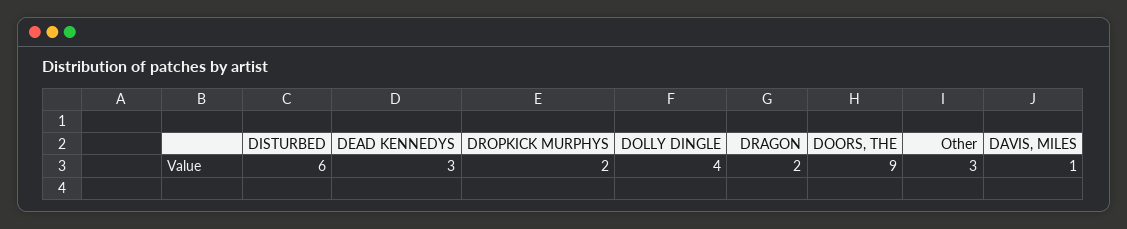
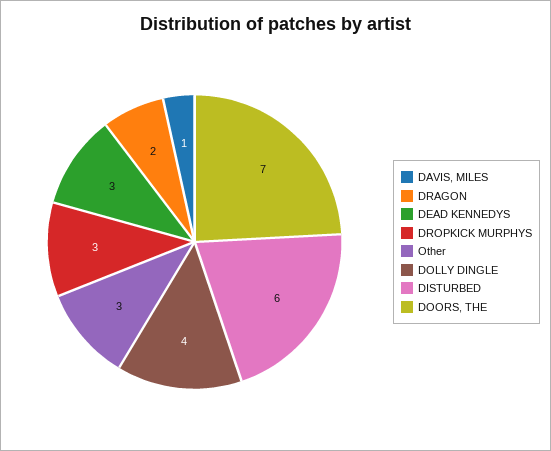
DROPKICK MURPHYS: 2 -> 3
DOORS, THE: 9 -> 7

